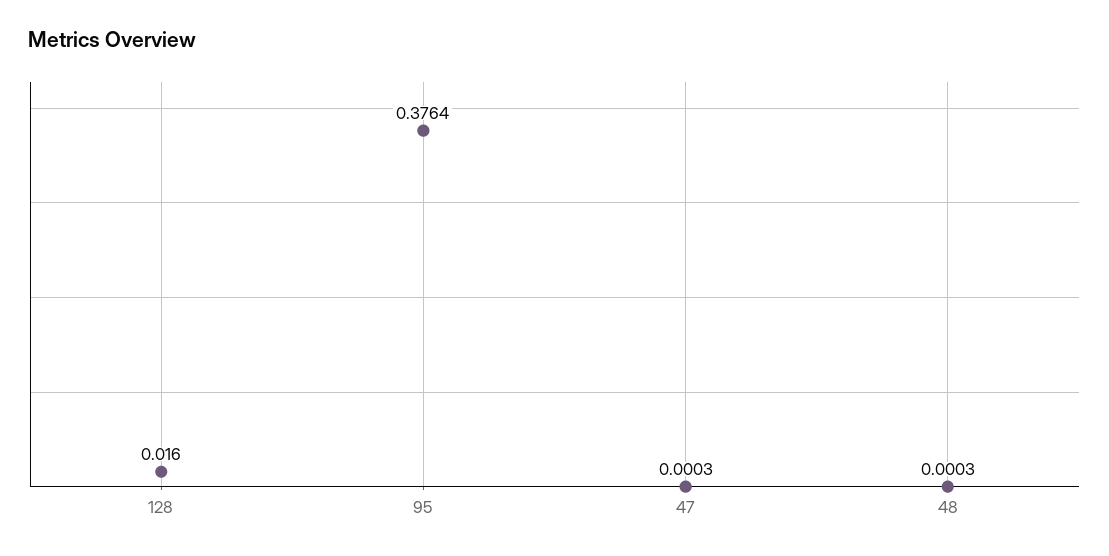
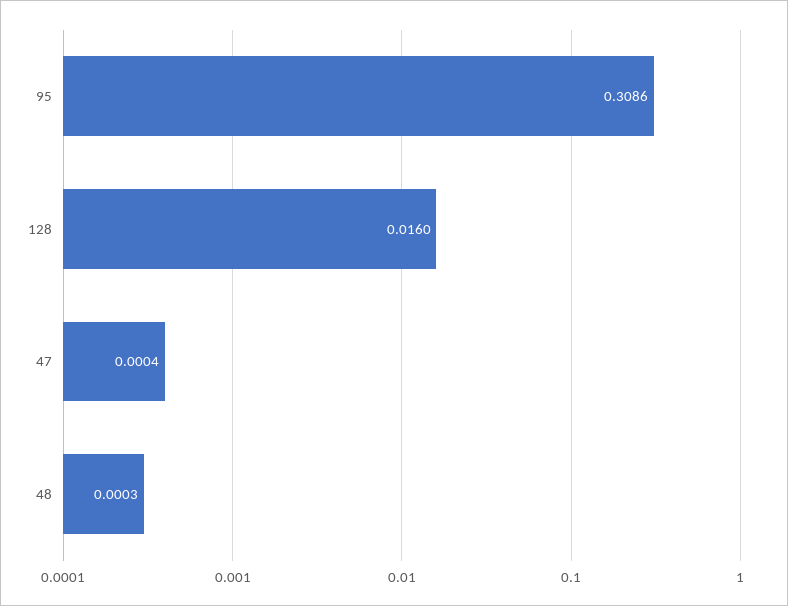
95: 0.3764 -> 0.3086
47: 0.0003 -> 0.0004

